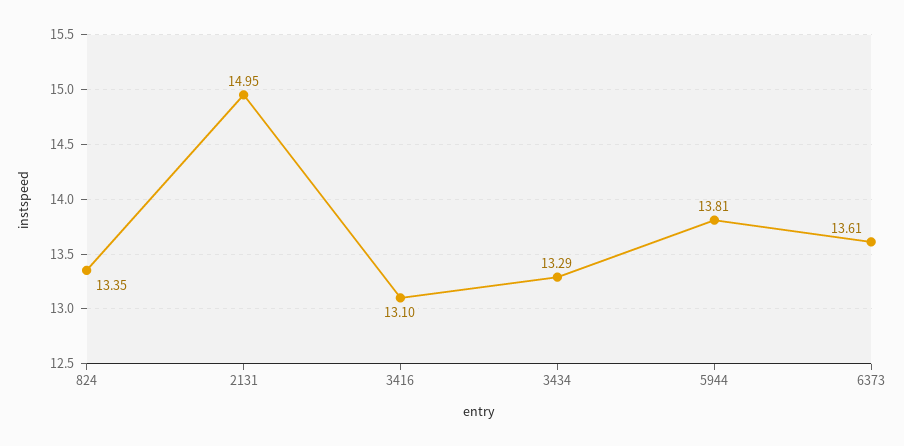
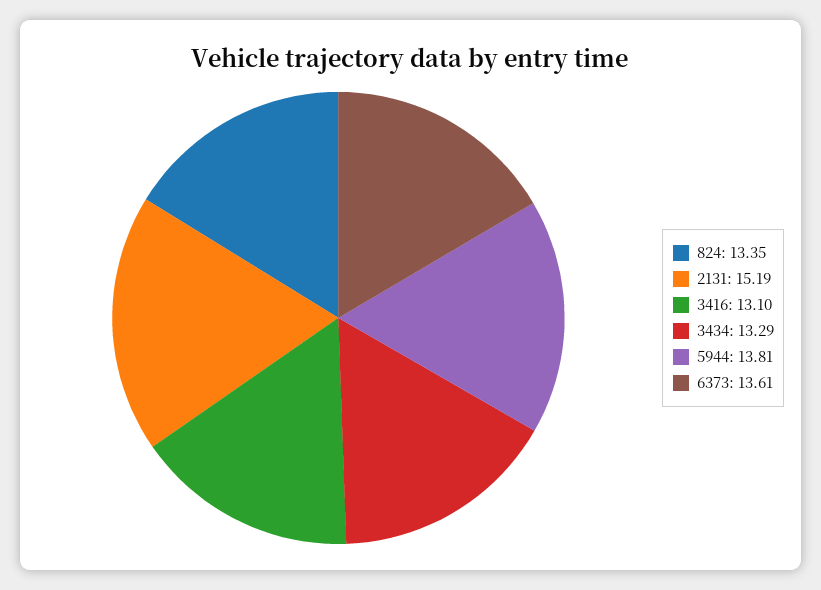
2131: 14.95 -> 15.19

